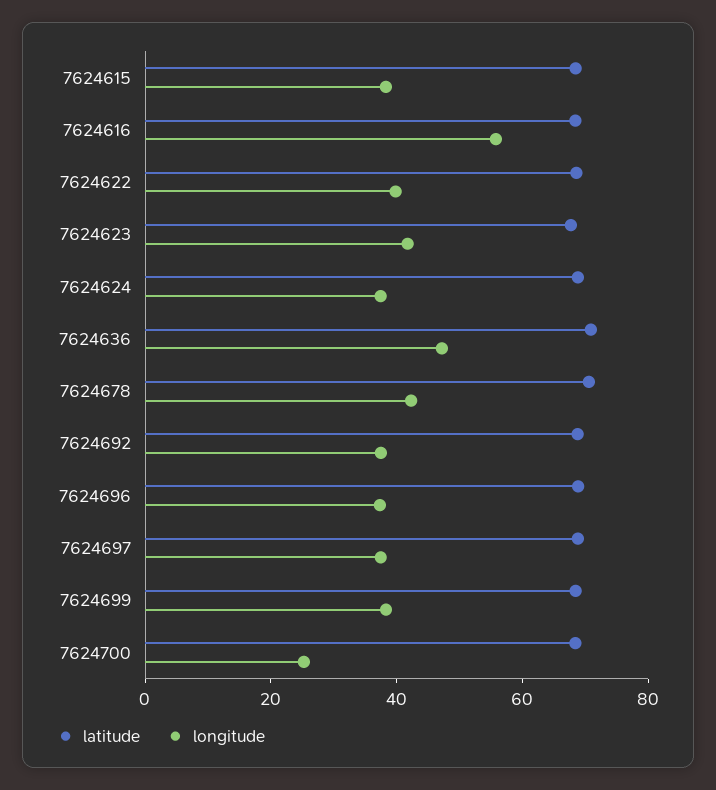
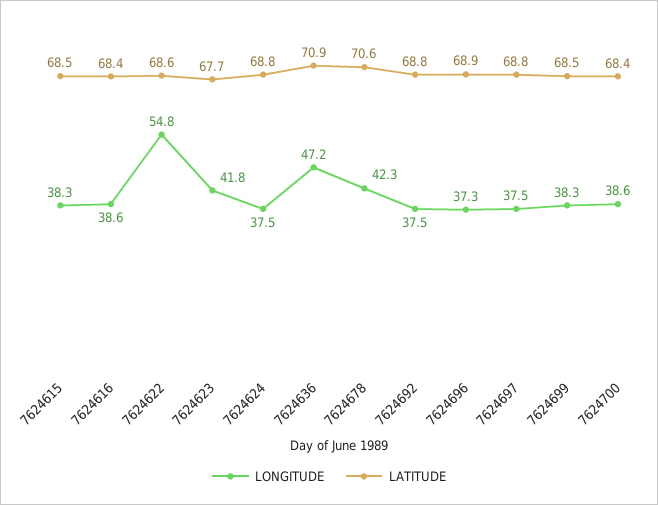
longitude, 7624616: 55 -> 38.6
longitude, 7624622: 40 -> 54.8
longitude, 7624700: 25 -> 38.6

